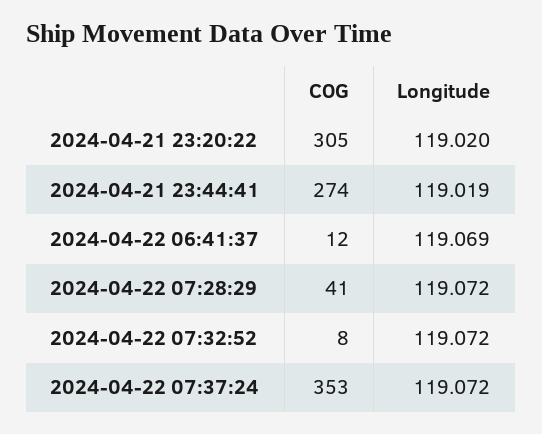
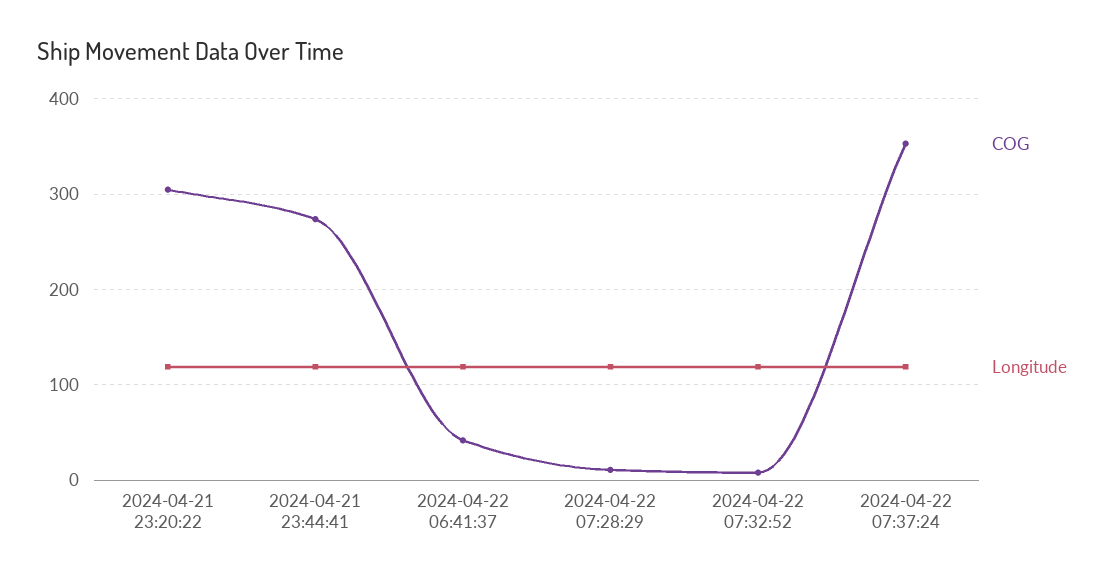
COG, 2024-04-22 06:41:37: 12 -> 40
COG, 2024-04-22 07:28:29: 41 -> 10

